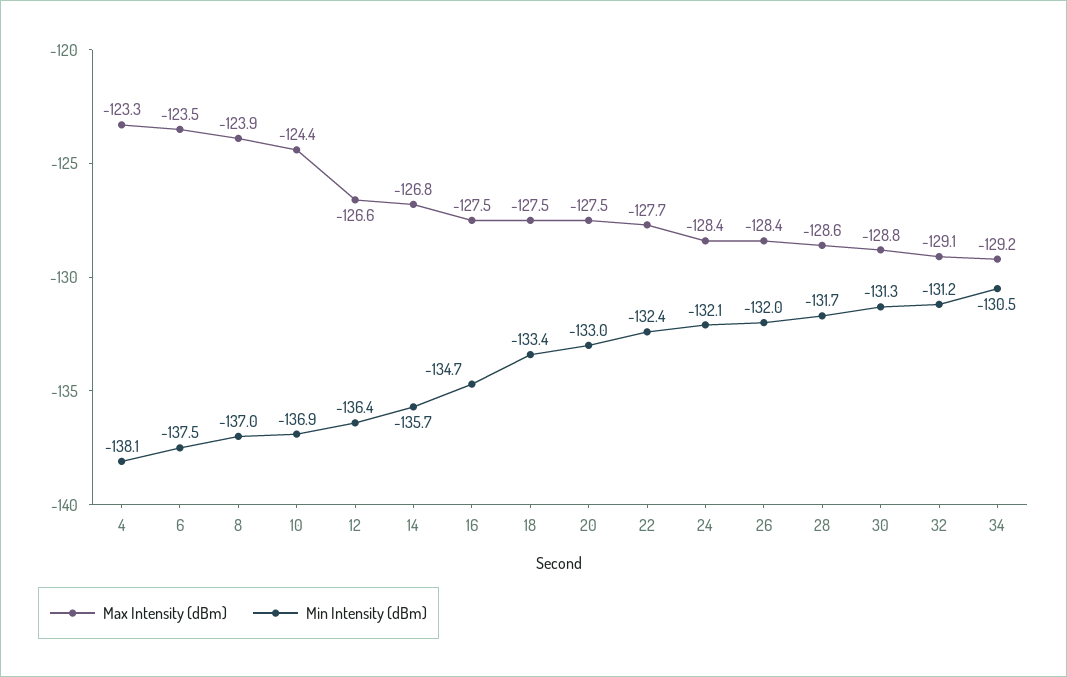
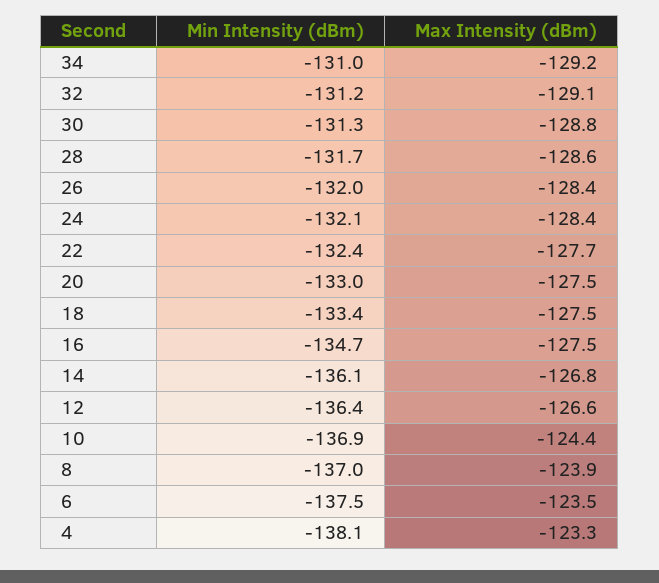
Min Intensity (dBm), 14: -135.7 -> -136.1
Min Intensity (dBm), 34: -130.5 -> -131

